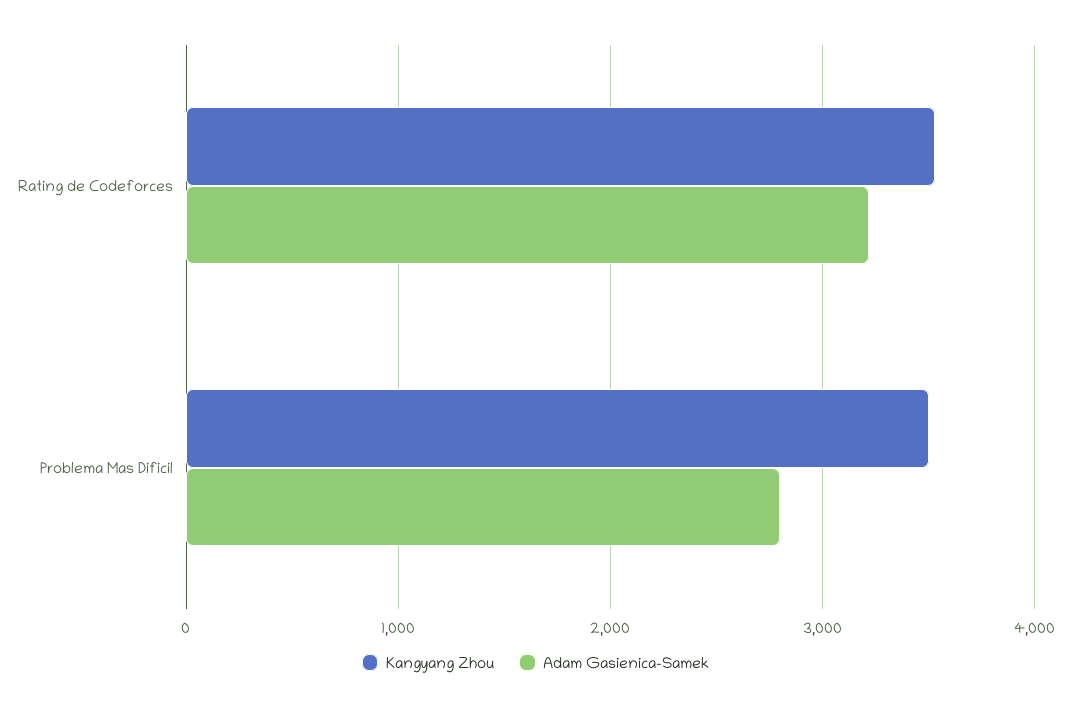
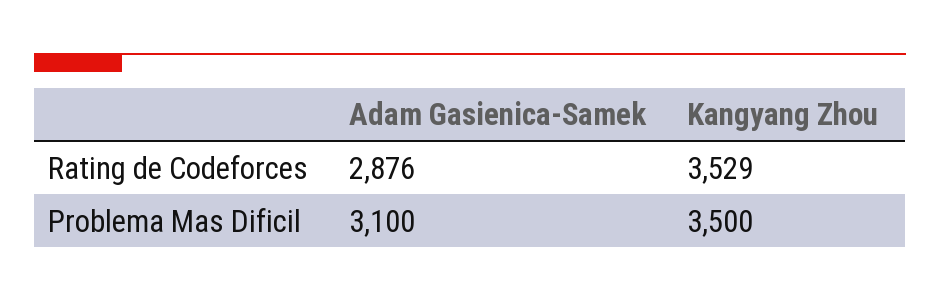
Adam Gasienica-Samek, Rating de Codeforces: 3200 -> 2876
Adam Gasienica-Samek, Problema Mas Dificil: 2800 -> 3100

